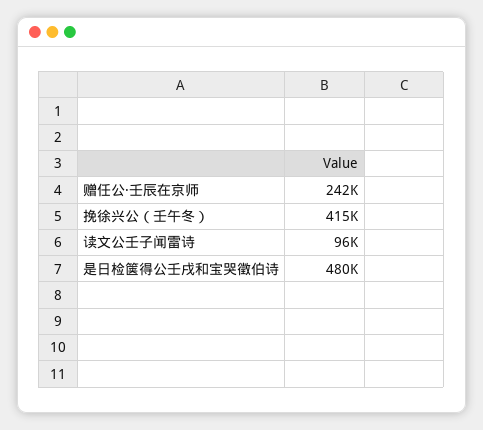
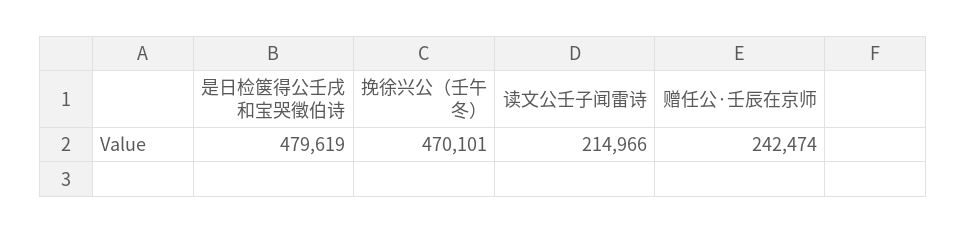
挽徐兴公（壬午冬）: 415000 -> 470101
读文公壬子闻雷诗: 96000 -> 214966

